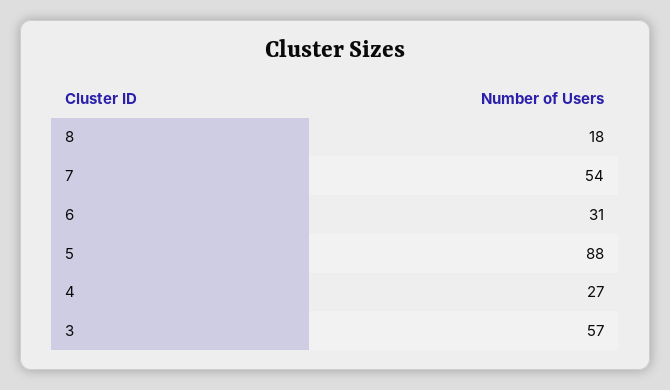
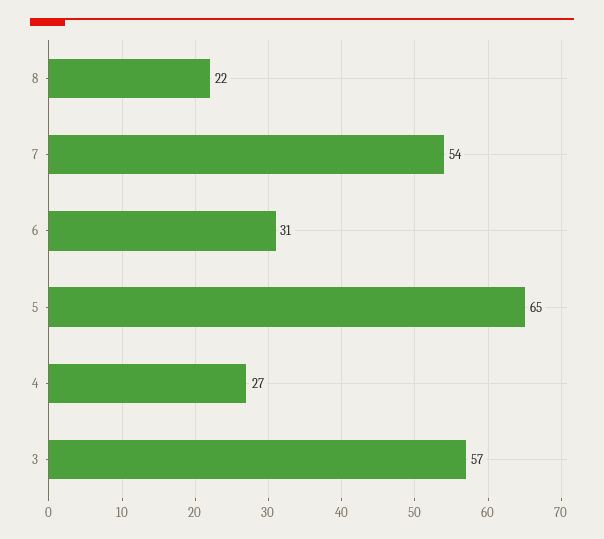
8: 18 -> 22
5: 88 -> 65

